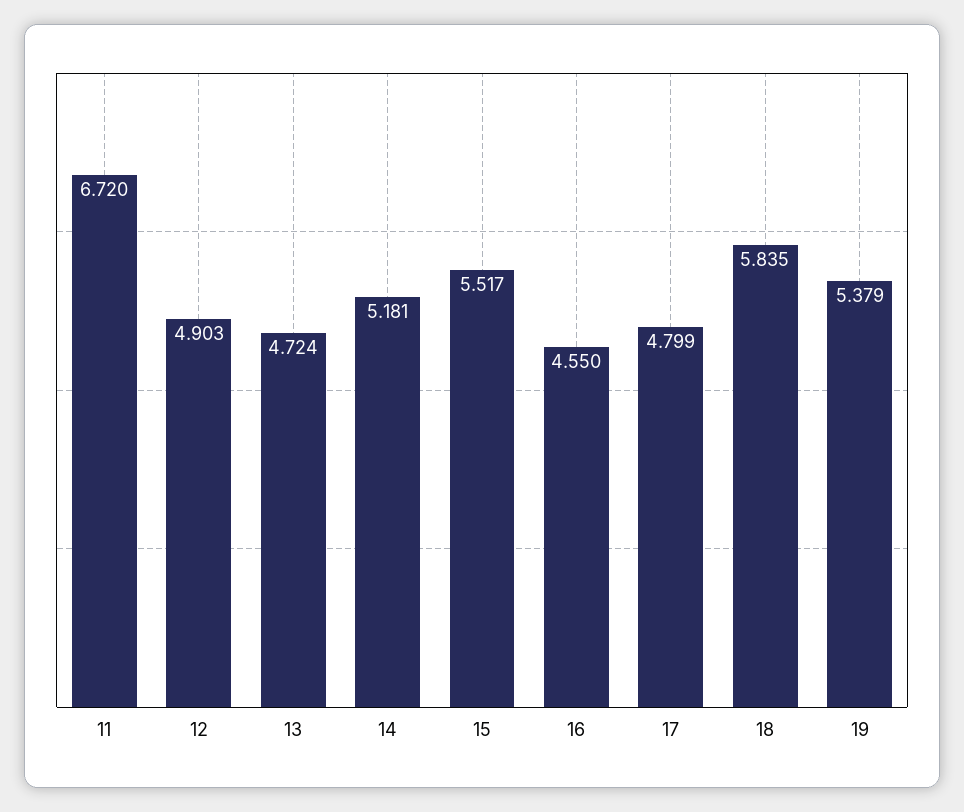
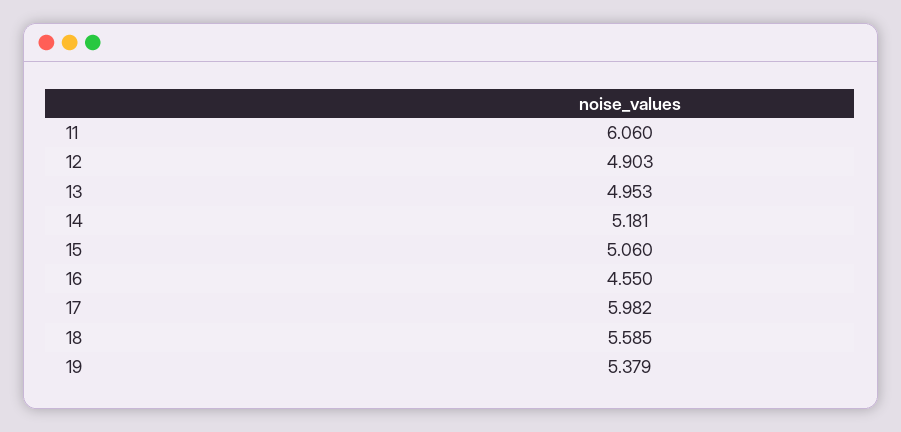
11: 6.72 -> 6.06
13: 4.724 -> 4.953
15: 5.517 -> 5.06
17: 4.799 -> 5.982
18: 5.835 -> 5.585

